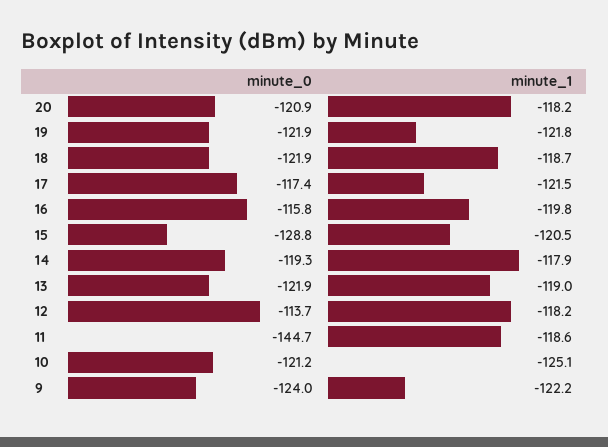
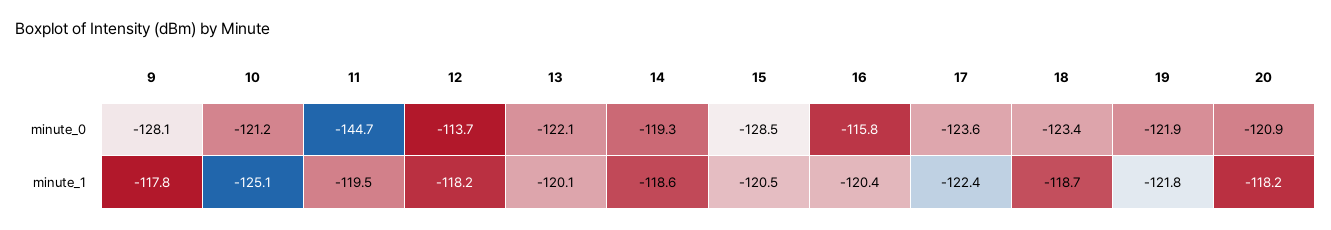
minute_0, 18: -121.9 -> -123.4
minute_0, 17: -117.4 -> -123.6
minute_1, 17: -121.5 -> -122.4
minute_1, 16: -119.8 -> -120.4
minute_0, 15: -128.8 -> -128.5
minute_1, 14: -117.9 -> -118.6
minute_0, 13: -121.9 -> -122.1
minute_1, 13: -119 -> -120.1
minute_1, 11: -118.6 -> -119.5
minute_0, 9: -124 -> -128.1
minute_1, 9: -122.2 -> -117.8

